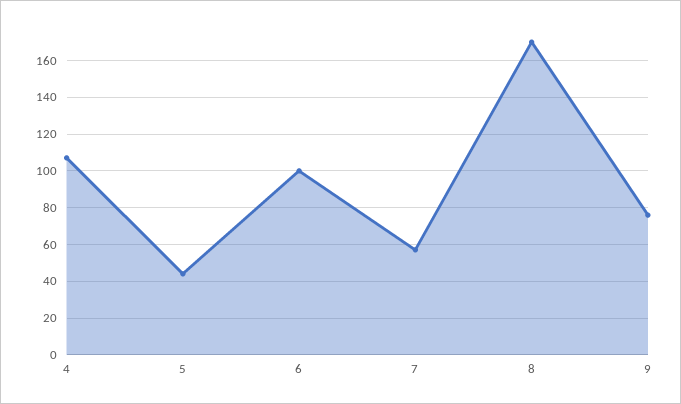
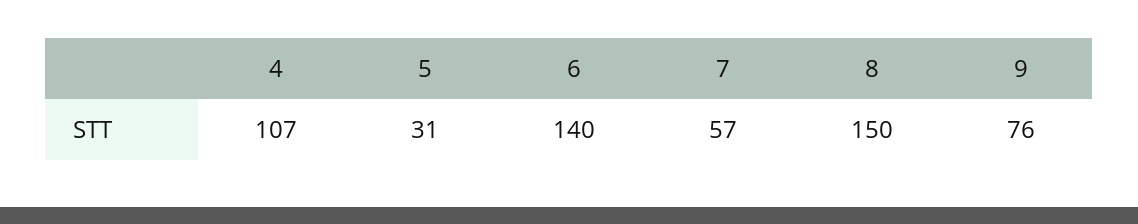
5: 45 -> 31
6: 100 -> 140
8: 170 -> 150

